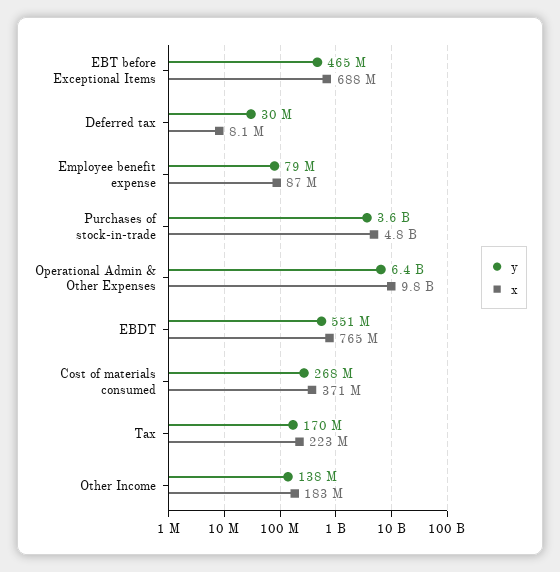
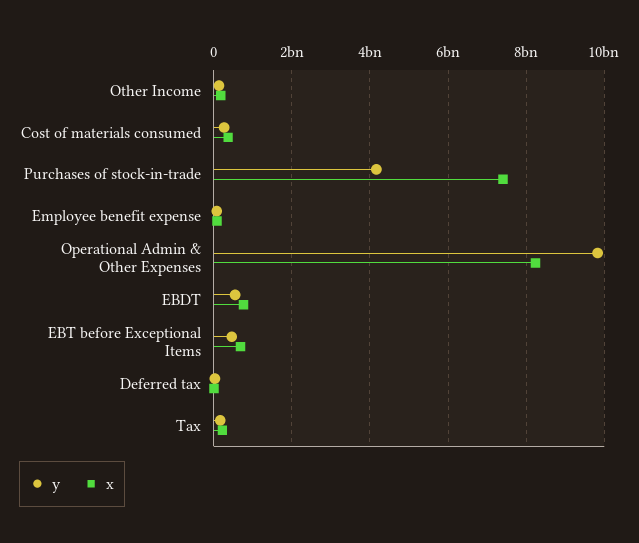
y, Purchases of stock-in-trade: 3600000000 -> 4200000000
x, Purchases of stock-in-trade: 4800000000 -> 7400000000
y, Operational Admin & Other Expenses: 6400000000 -> 9800000000
x, Operational Admin & Other Expenses: 9800000000 -> 8200000000

